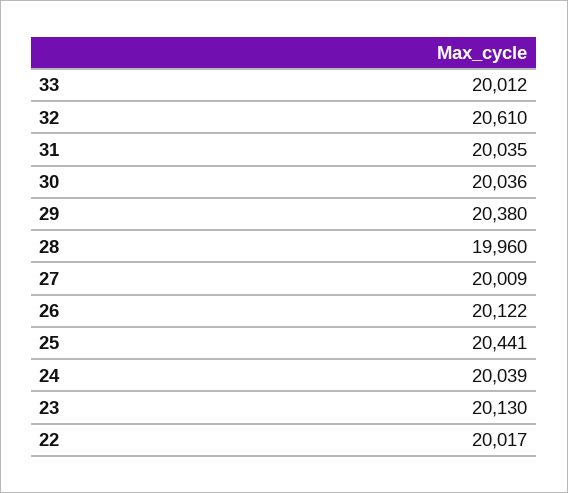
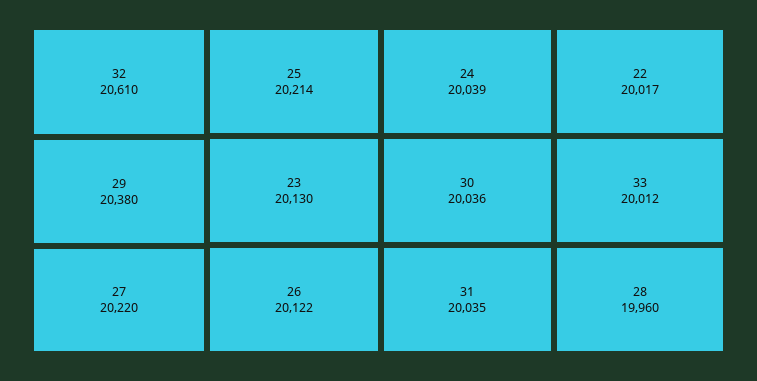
27: 20009 -> 20220
25: 20441 -> 20214

